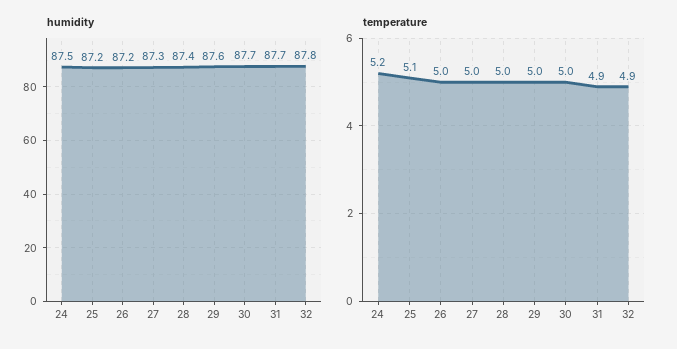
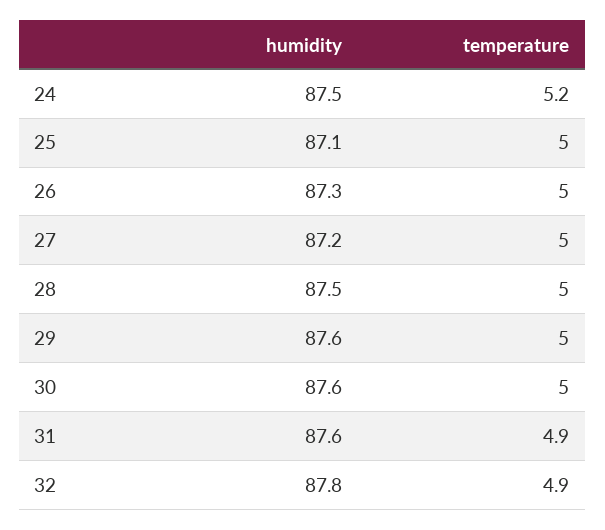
humidity, 25: 87.2 -> 87.1
humidity, 26: 87.2 -> 87.3
humidity, 27: 87.3 -> 87.2
humidity, 28: 87.4 -> 87.5
humidity, 30: 87.7 -> 87.6
humidity, 31: 87.7 -> 87.6
temperature, 25: 5.1 -> 5

